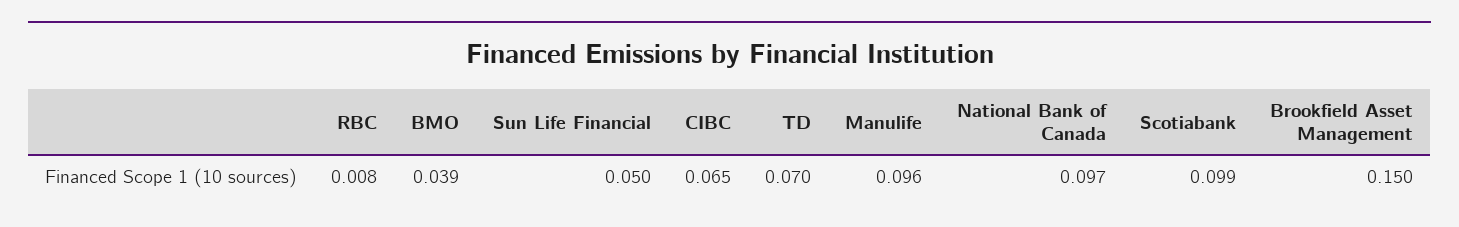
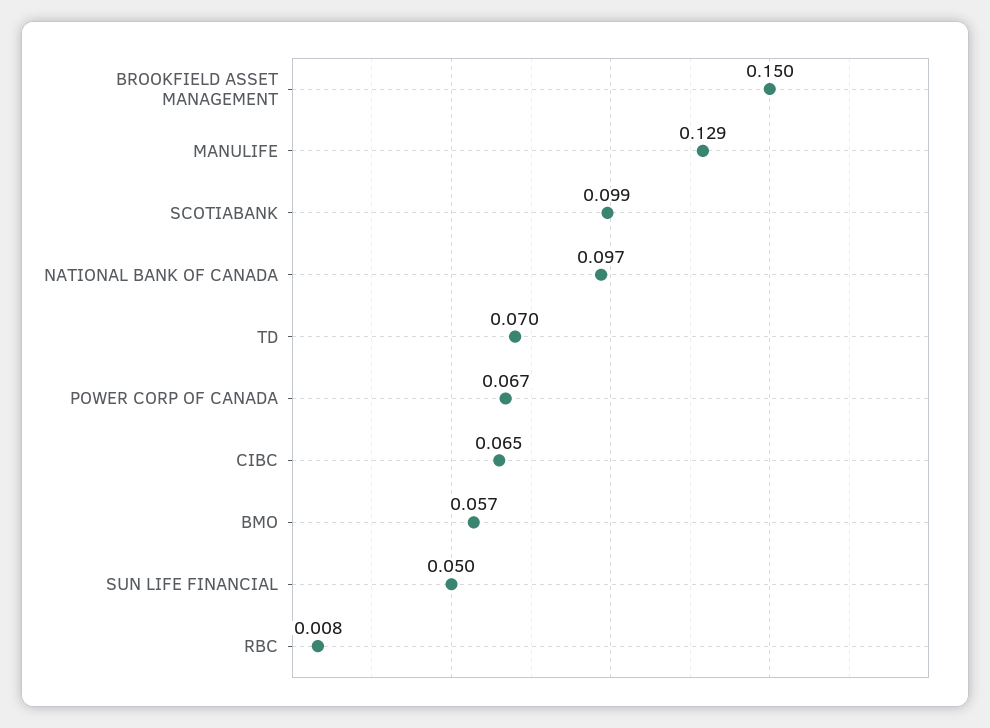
BMO: 0.039 -> 0.057
Manulife: 0.096 -> 0.129
POWER CORP OF CANADA: none -> 0.067

